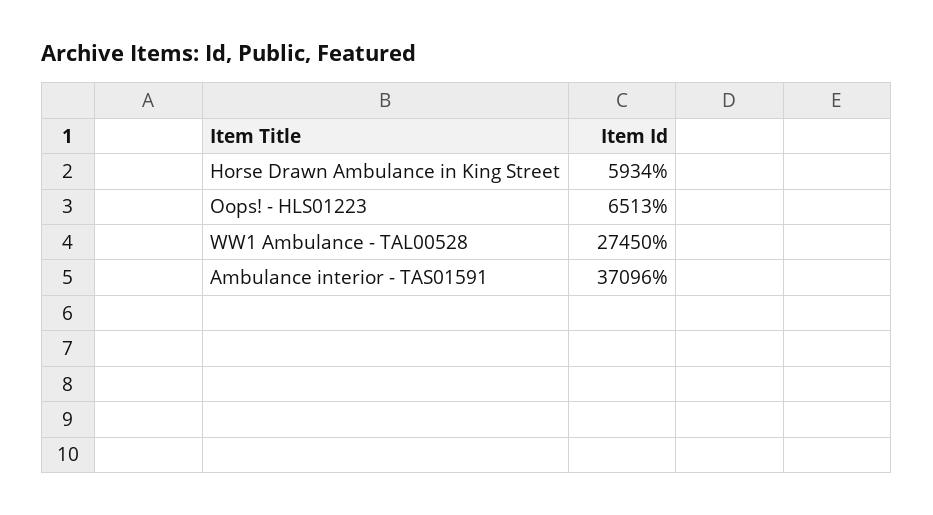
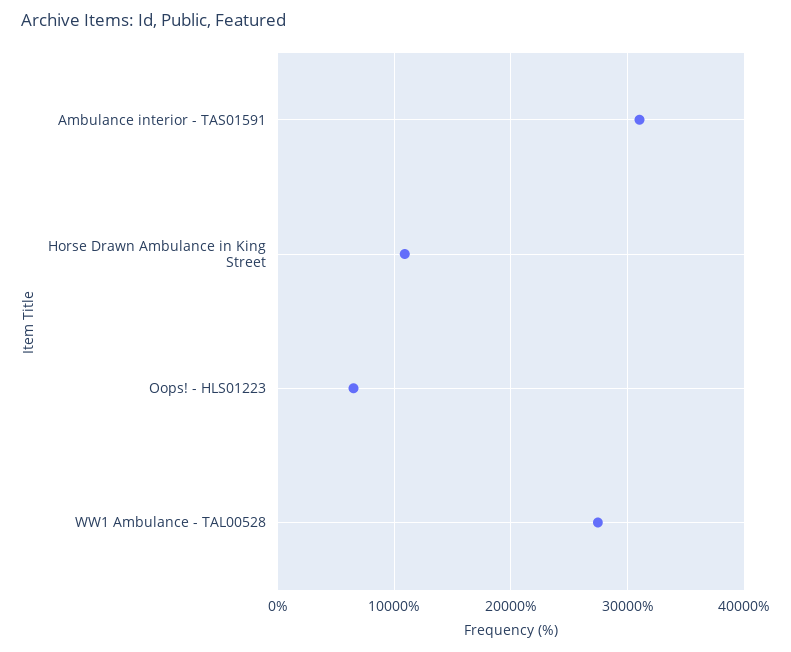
Horse Drawn Ambulance in King Street: 5934 -> 11000
Ambulance interior - TAS01591: 37096 -> 31000

